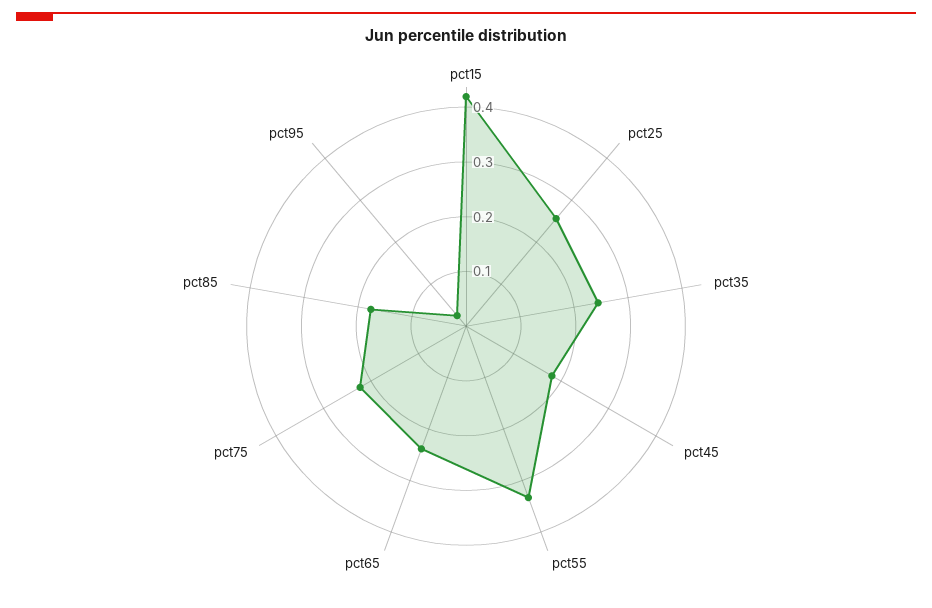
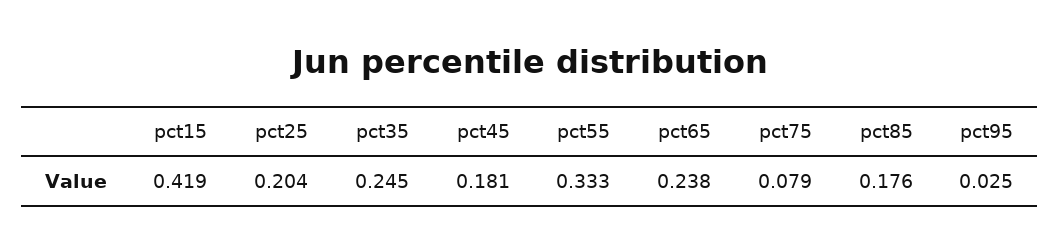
pct25: 0.26 -> 0.204
pct75: 0.22 -> 0.079

